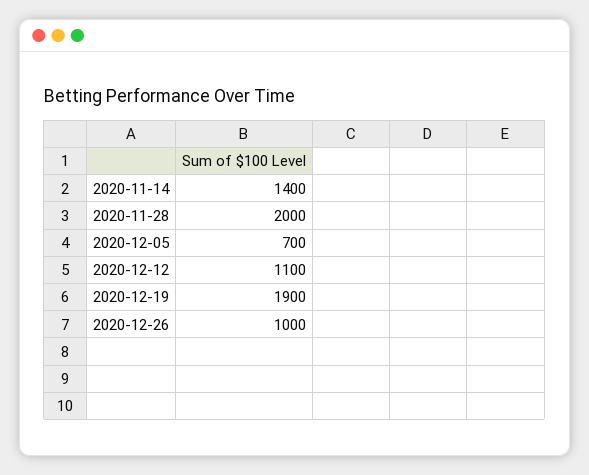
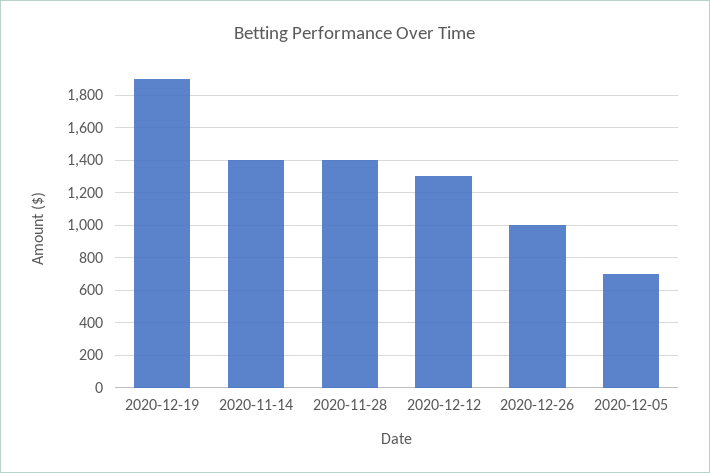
2020-11-28: 2000 -> 1400
2020-12-12: 1100 -> 1300

